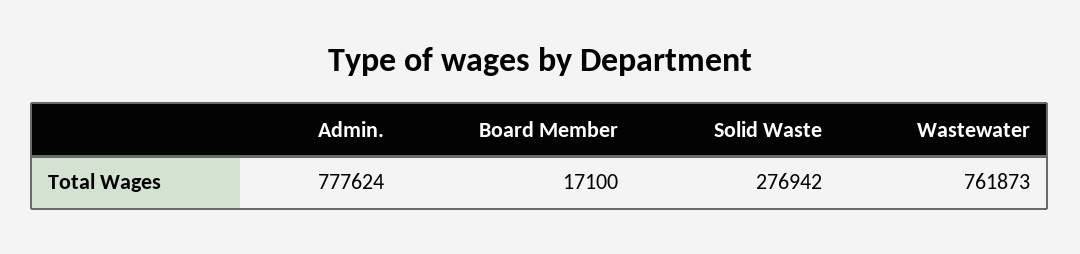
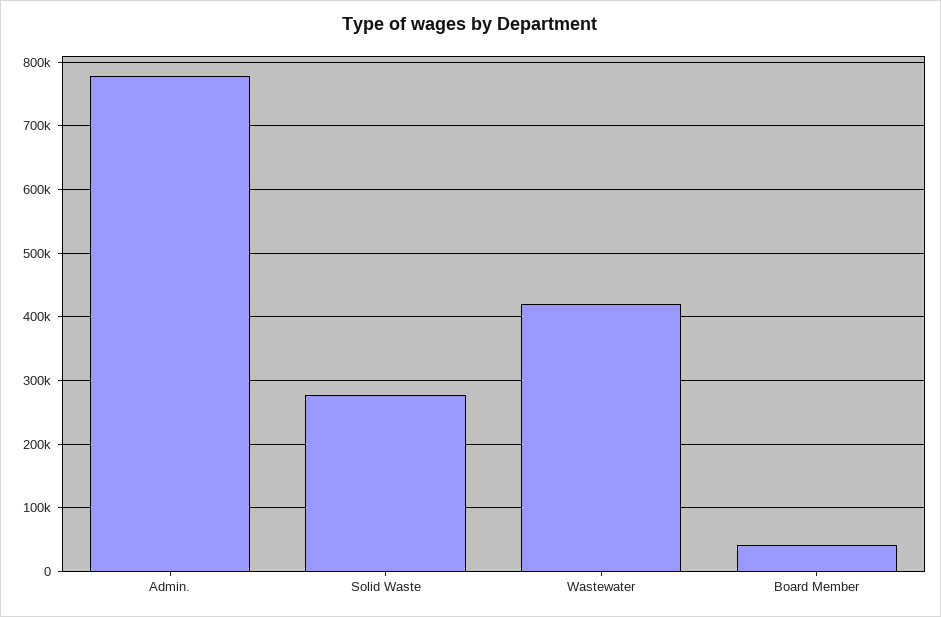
Board Member: 17100 -> 40000
Wastewater: 761873 -> 420000

